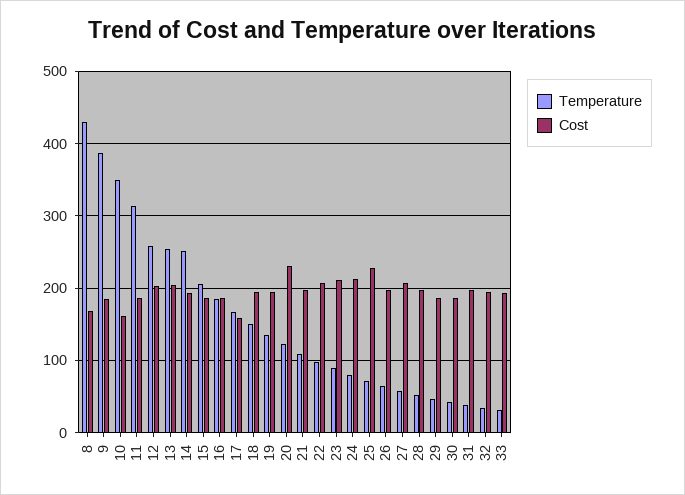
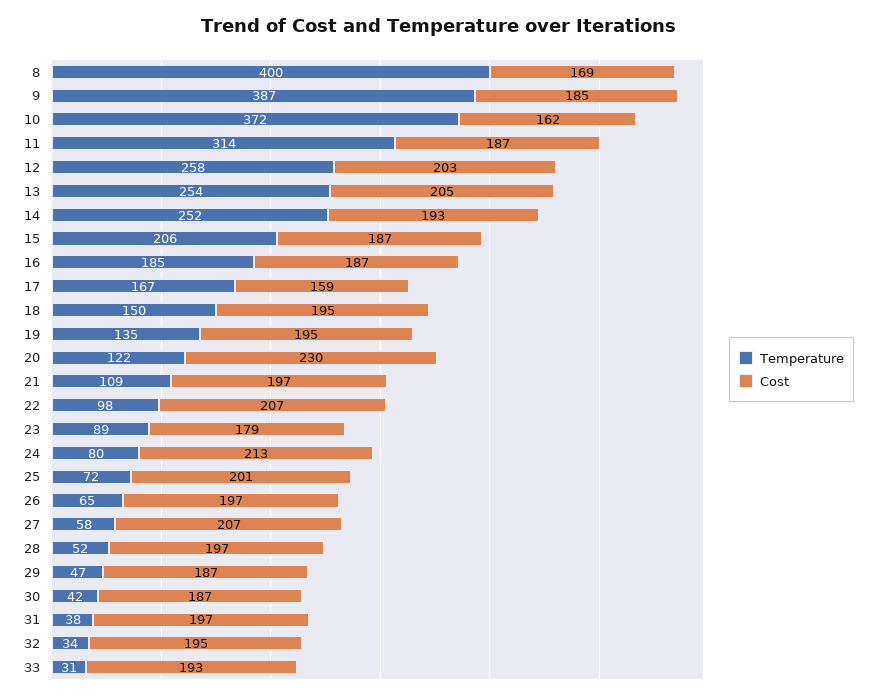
Temperature, 8: 430 -> 400
Temperature, 10: 350 -> 372
Cost, 23: 210 -> 179
Cost, 25: 230 -> 201

